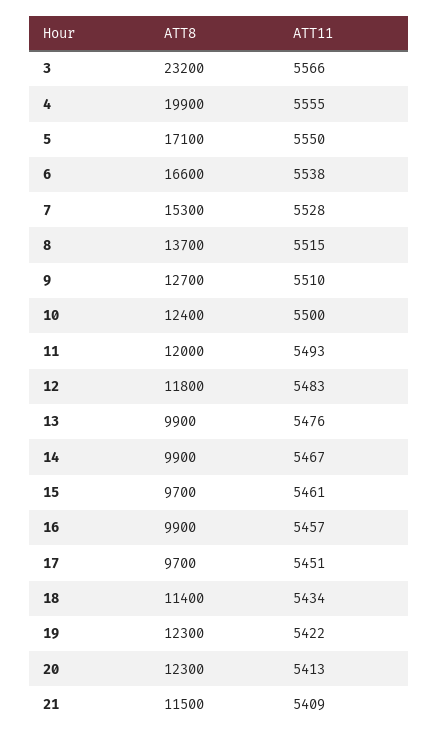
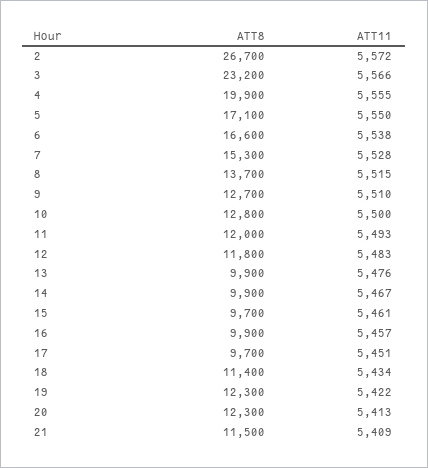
ATT8, 10: 12400 -> 12800
ATT8, 2: none -> 26700
ATT11, 2: none -> 5572

